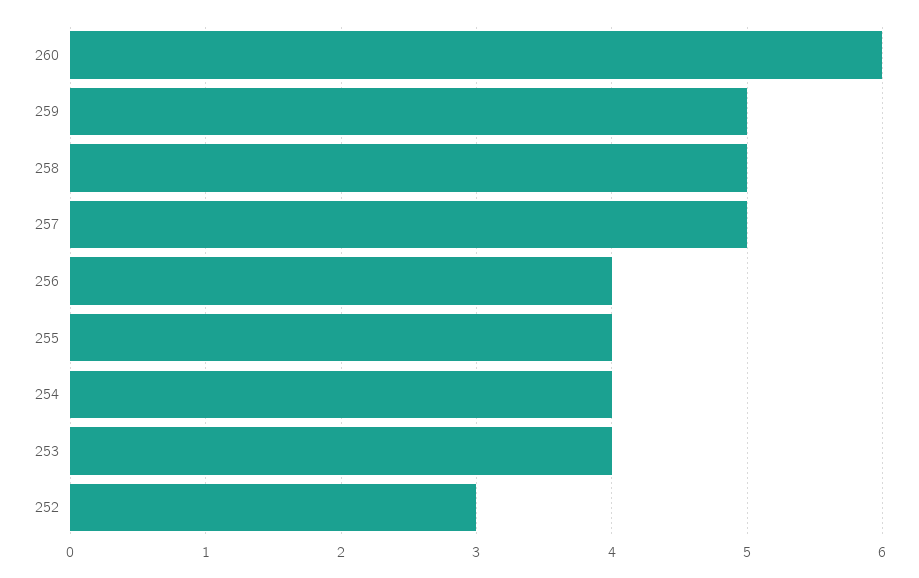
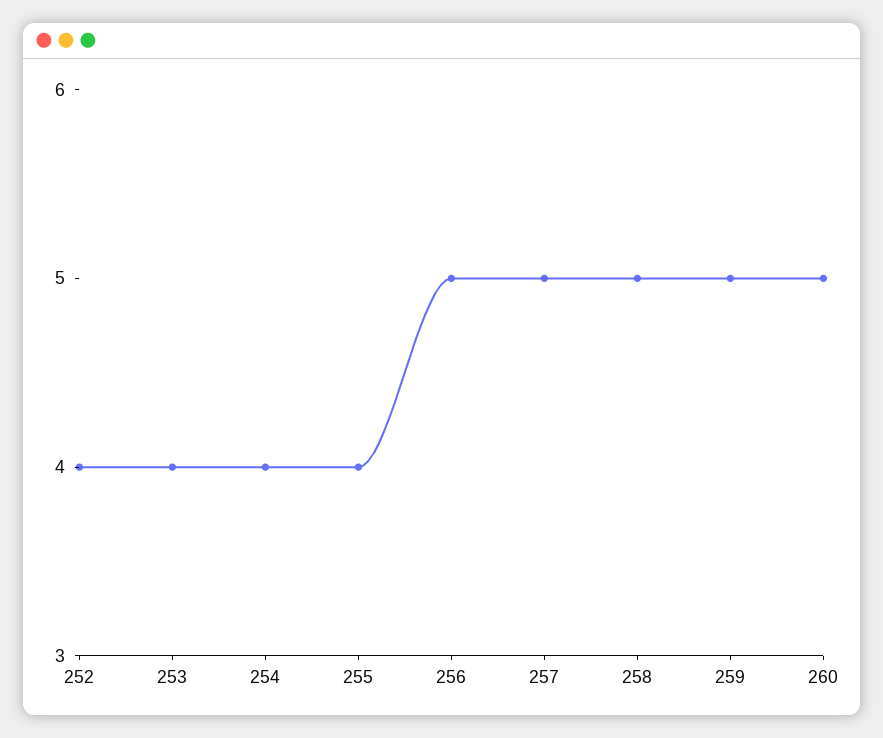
260: 6 -> 5
256: 4 -> 5
252: 3 -> 4

